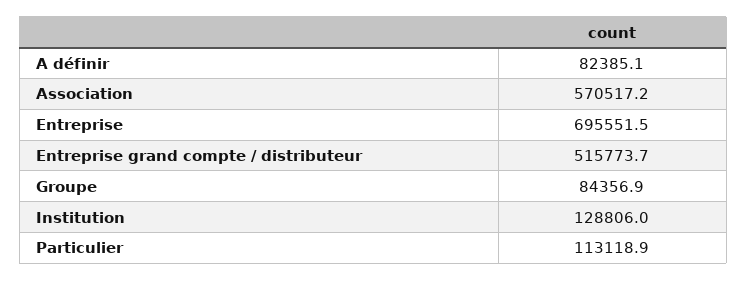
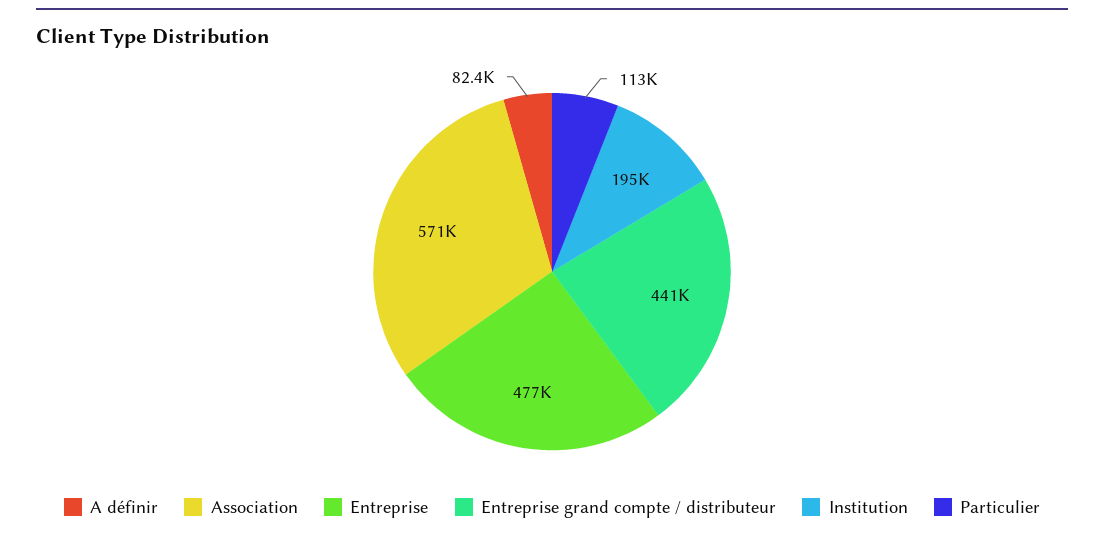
Entreprise: 695551.5 -> 477000
Entreprise grand compte / distributeur: 515773.7 -> 441000
Groupe: 84356.9 -> none
Institution: 128806 -> 195000

